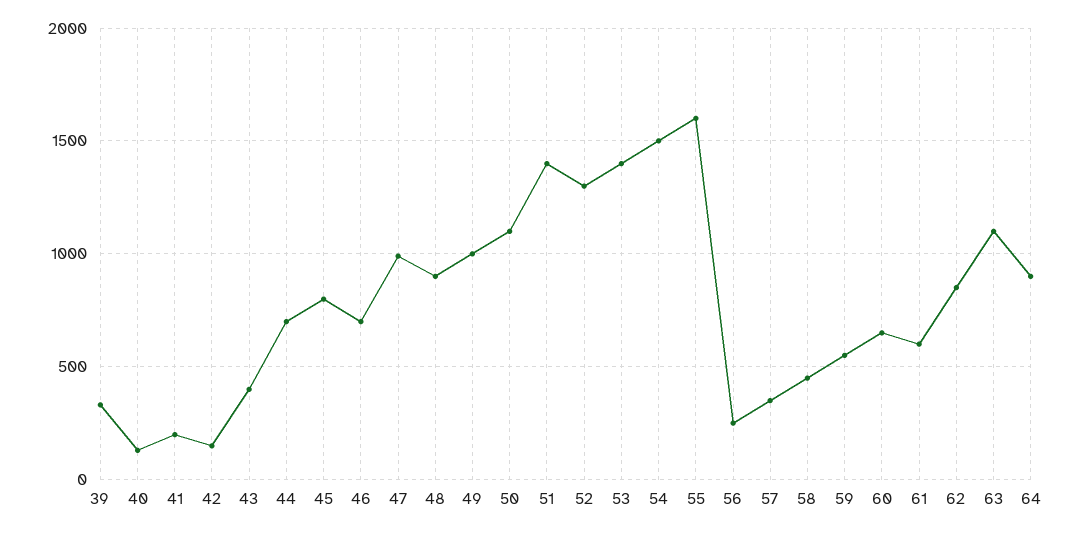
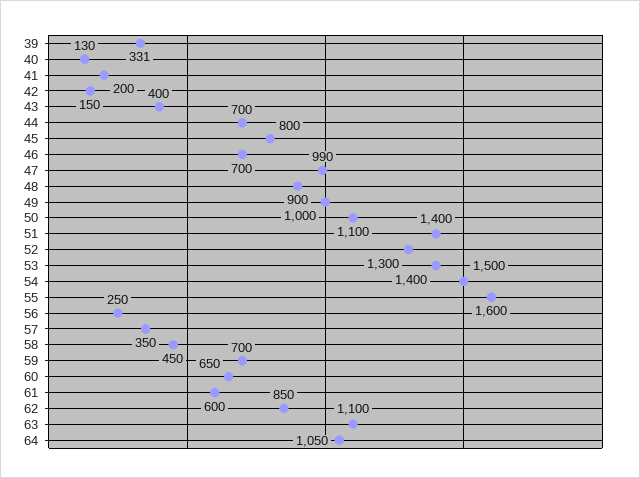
59: 550 -> 700
64: 900 -> 1050

